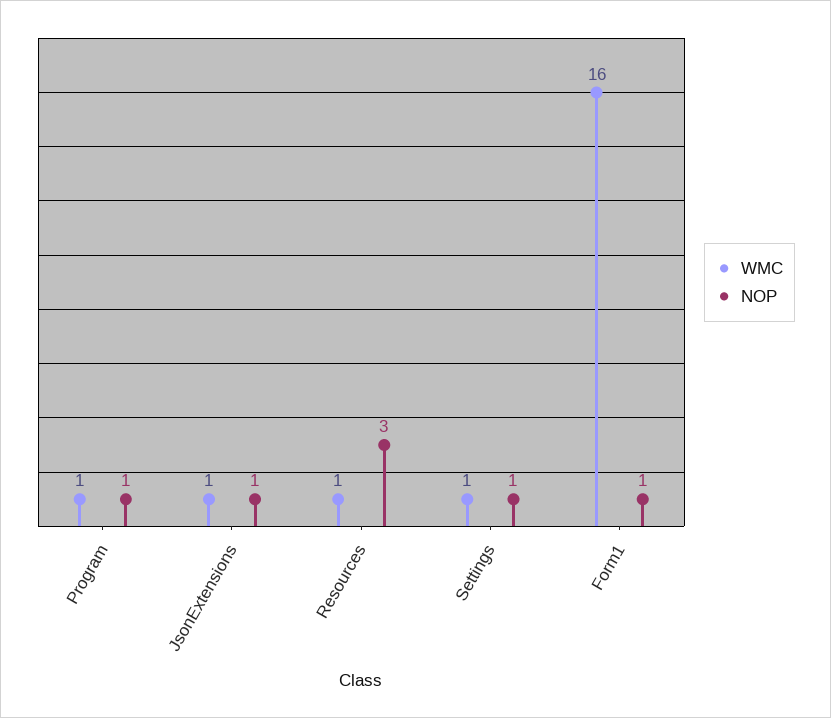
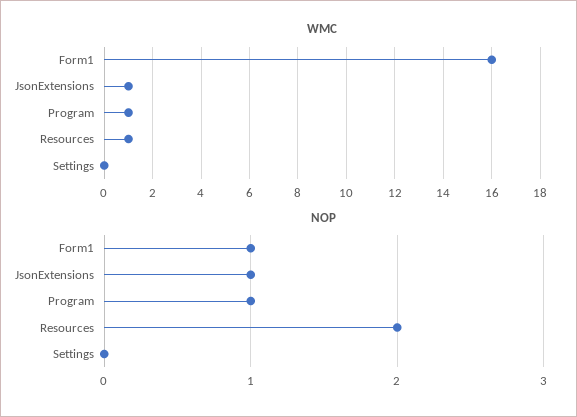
NOP, Resources: 3 -> 2
WMC, Settings: 1 -> 0
NOP, Settings: 1 -> 0

